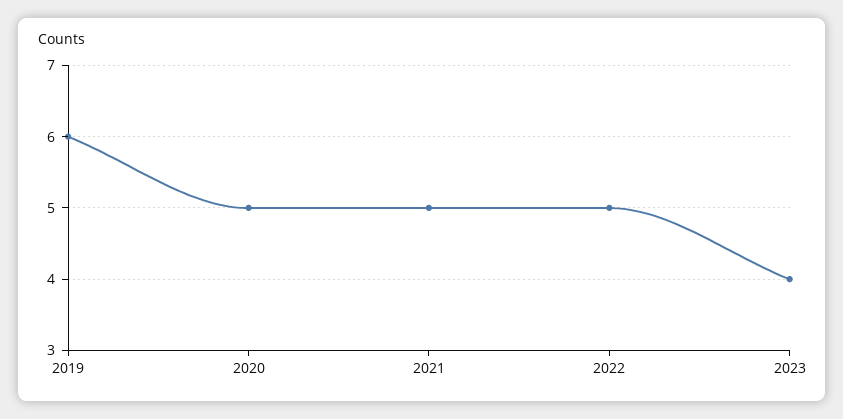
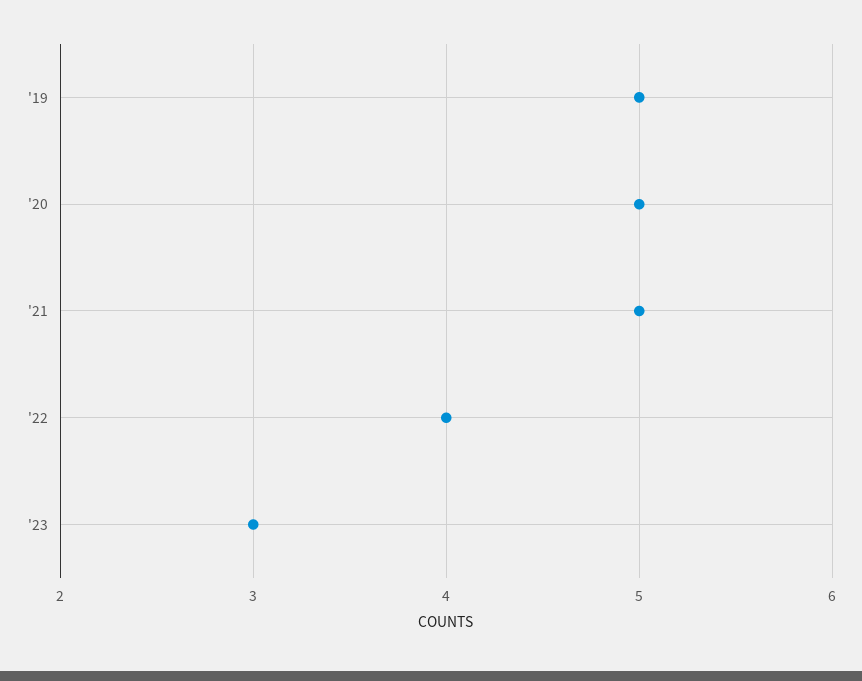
2019: 6 -> 5
2022: 5 -> 4
2023: 4 -> 3

